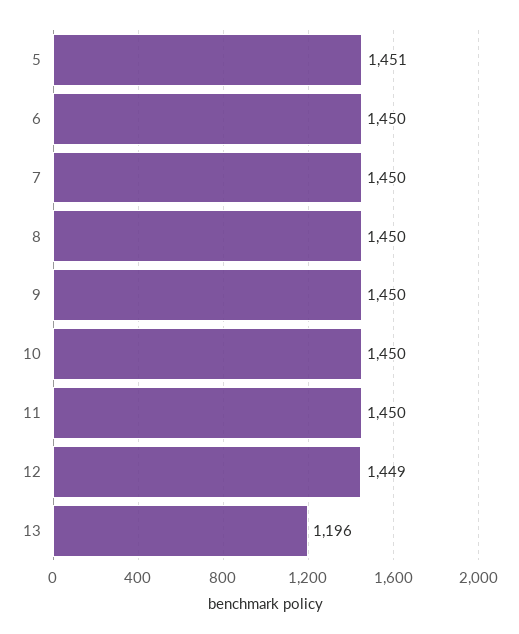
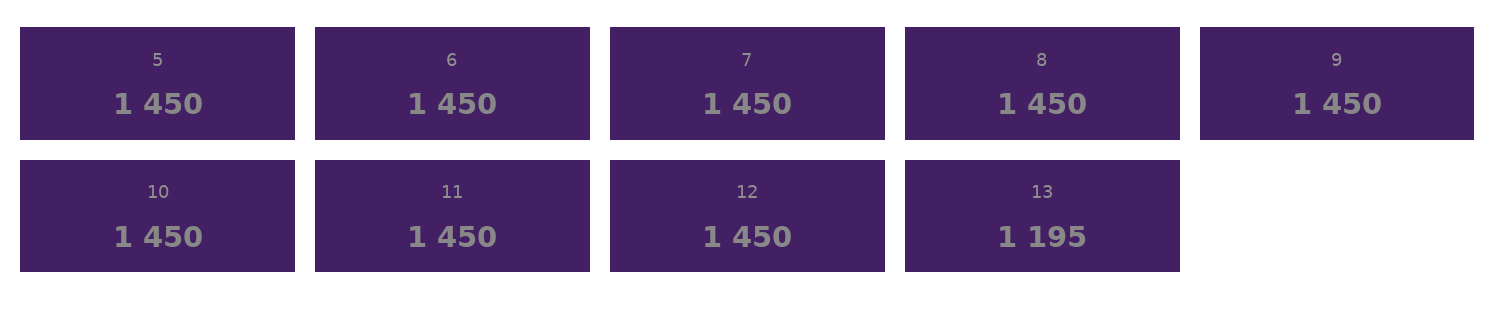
5: 1451 -> 1450
12: 1449 -> 1450
13: 1196 -> 1195

